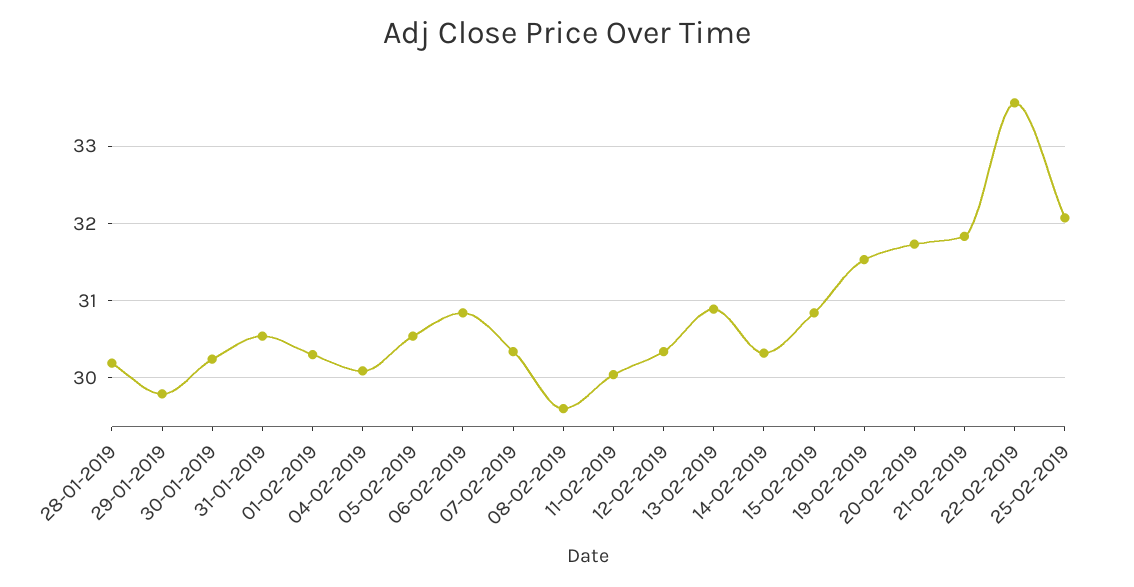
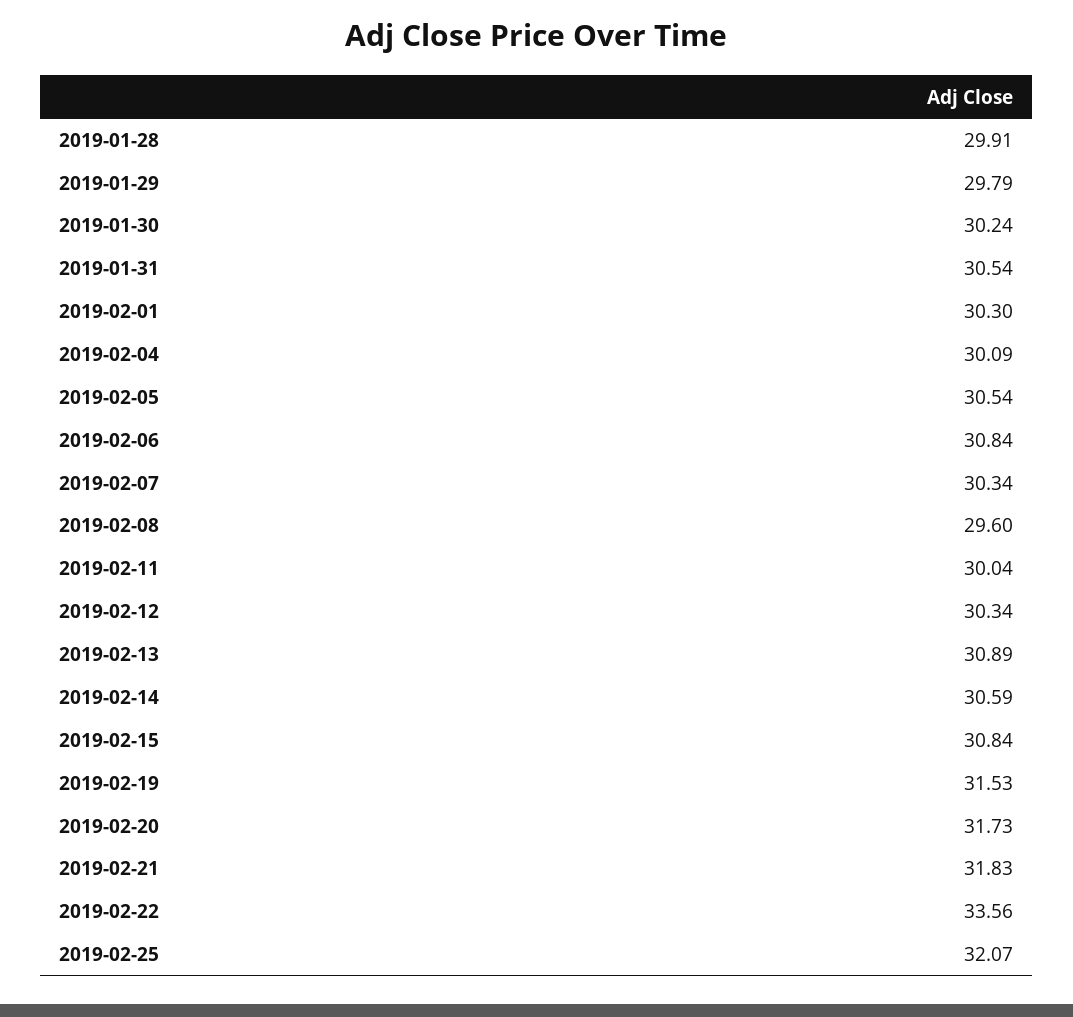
28-01-2019: 30.2 -> 29.91
14-02-2019: 30.3 -> 30.59

